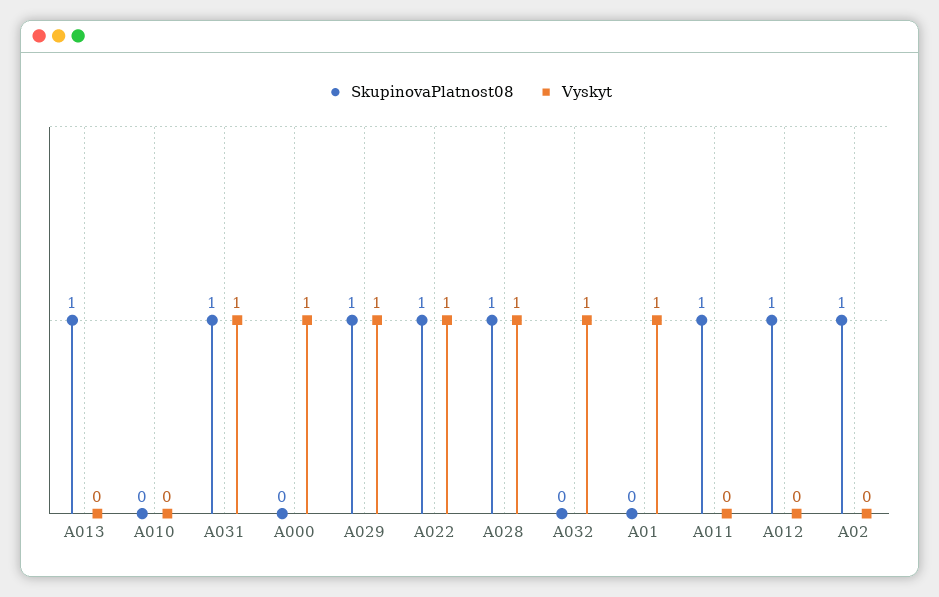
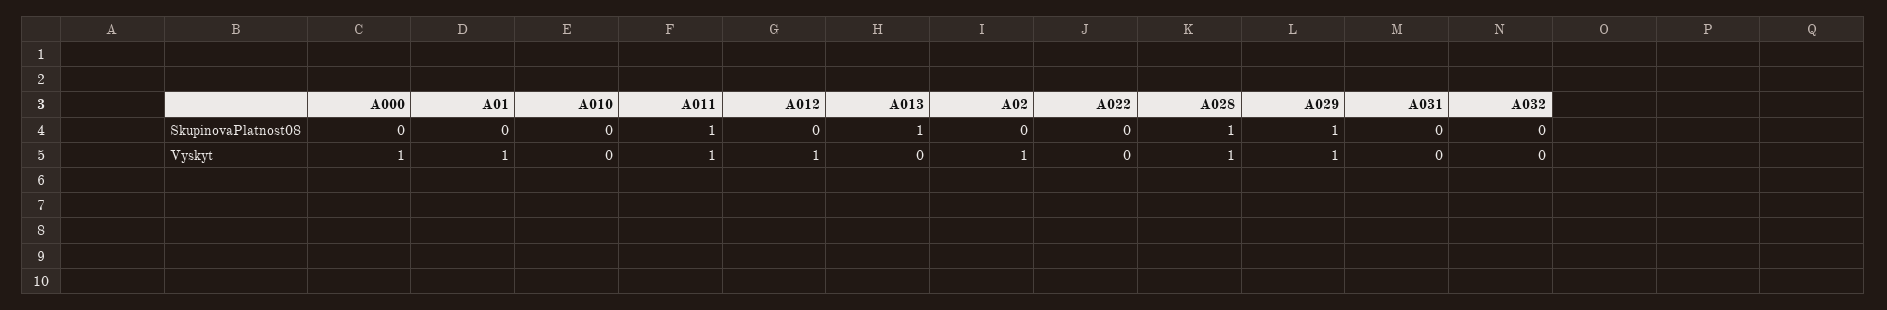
SkupinovaPlatnost08, A031: 1 -> 0
Vyskyt, A031: 1 -> 0
SkupinovaPlatnost08, A022: 1 -> 0
Vyskyt, A022: 1 -> 0
Vyskyt, A032: 1 -> 0
Vyskyt, A011: 0 -> 1
SkupinovaPlatnost08, A012: 1 -> 0
Vyskyt, A012: 0 -> 1
SkupinovaPlatnost08, A02: 1 -> 0
Vyskyt, A02: 0 -> 1

